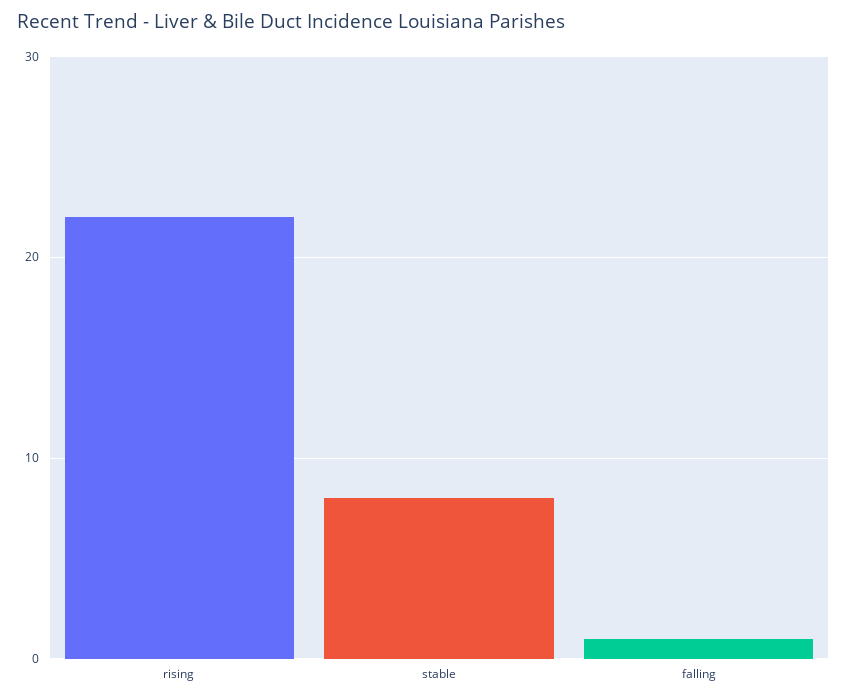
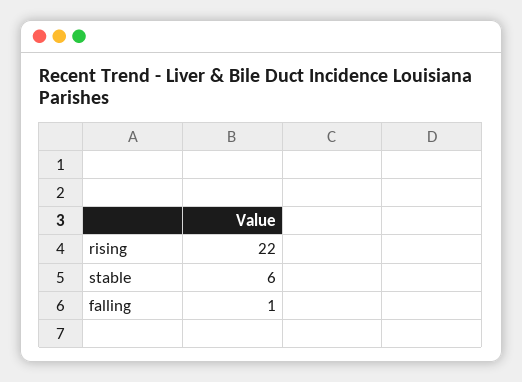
stable: 8 -> 6

